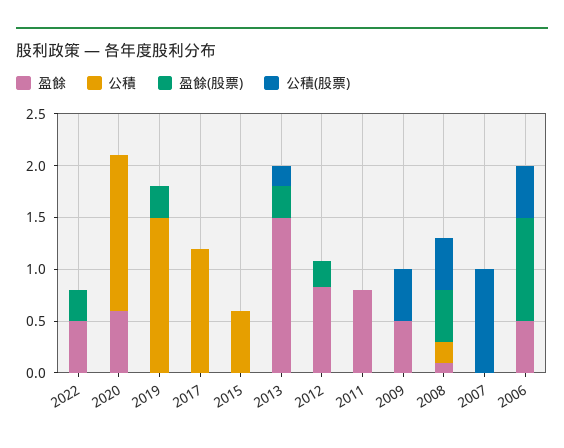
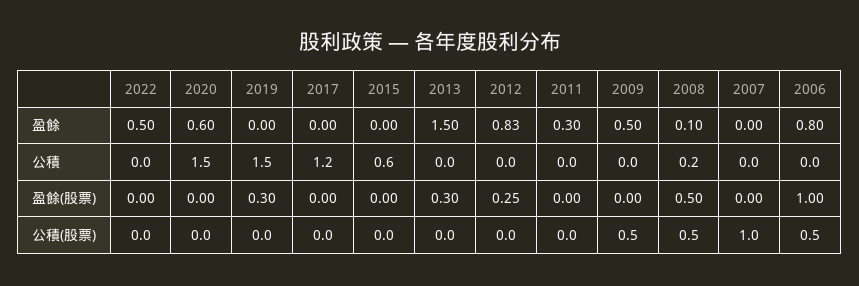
盈餘(股票), 2022: 0.3 -> 0
公積(股票), 2013: 0.2 -> 0
盈餘, 2011: 0.8 -> 0.3
盈餘, 2006: 0.5 -> 0.8

